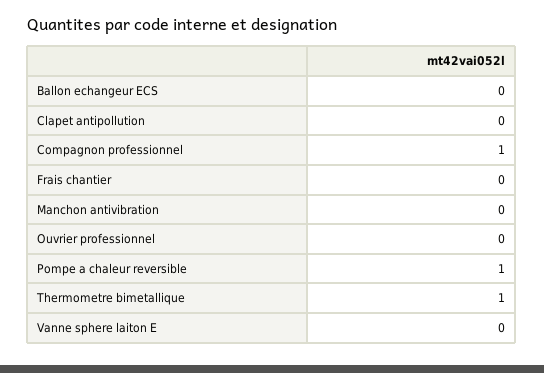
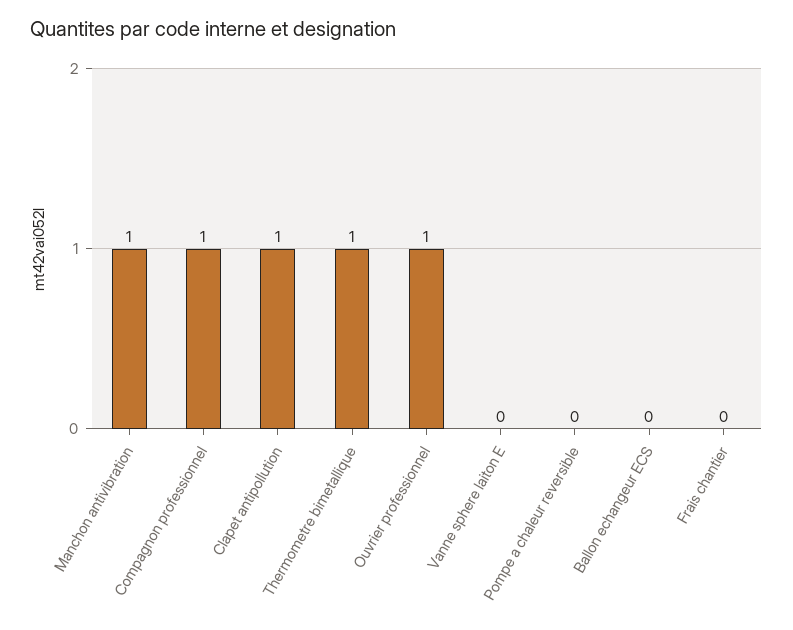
Clapet antipollution: 0 -> 1
Manchon antivibration: 0 -> 1
Ouvrier professionnel: 0 -> 1
Pompe a chaleur reversible: 1 -> 0

